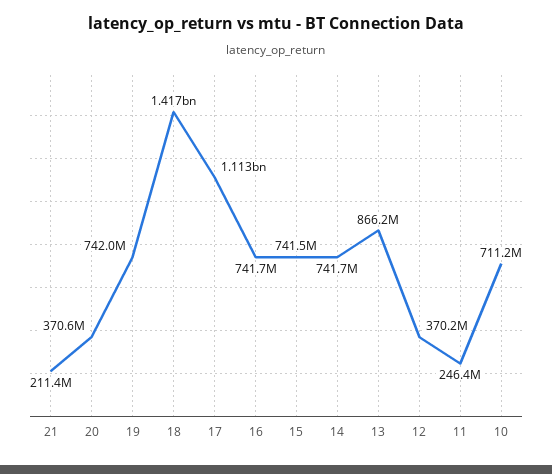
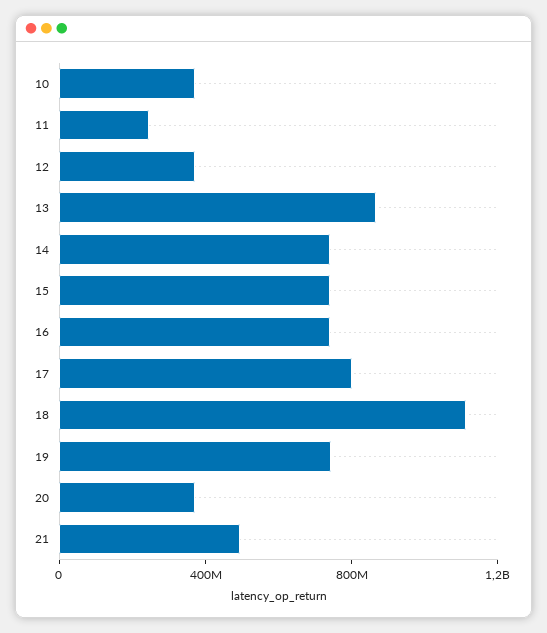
21: 211400000 -> 500000000
18: 1417000000 -> 1100000000
17: 1113000000 -> 800000000
10: 711200000 -> 400000000

